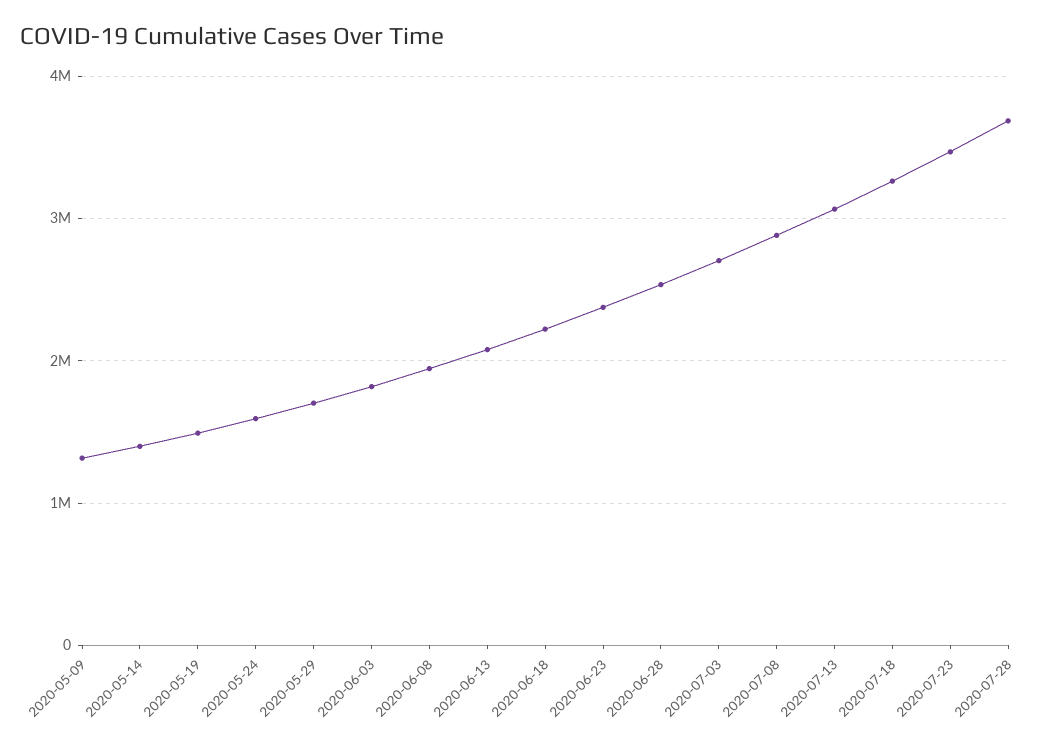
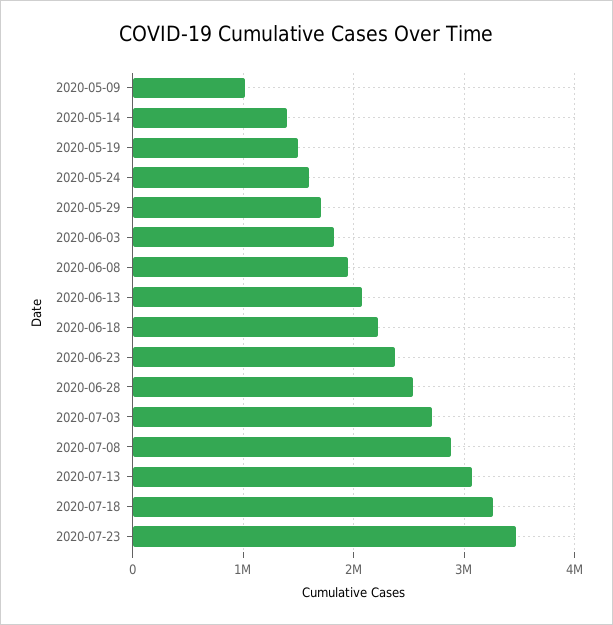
2020-05-09: 1300000 -> 1000000
2020-07-28: 3700000 -> none

